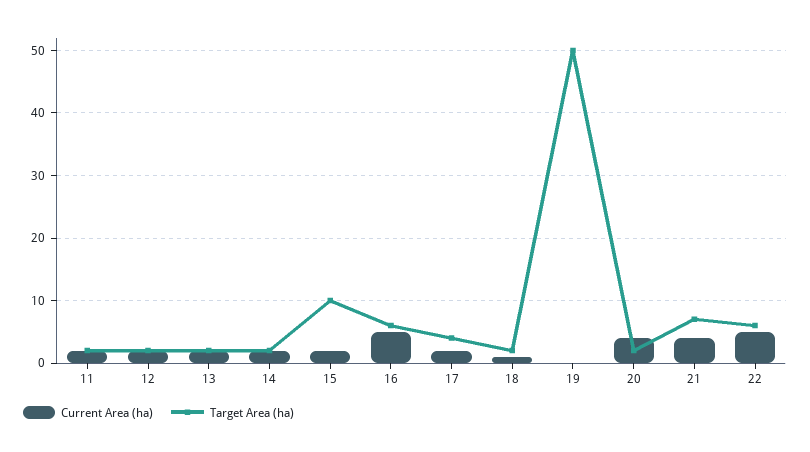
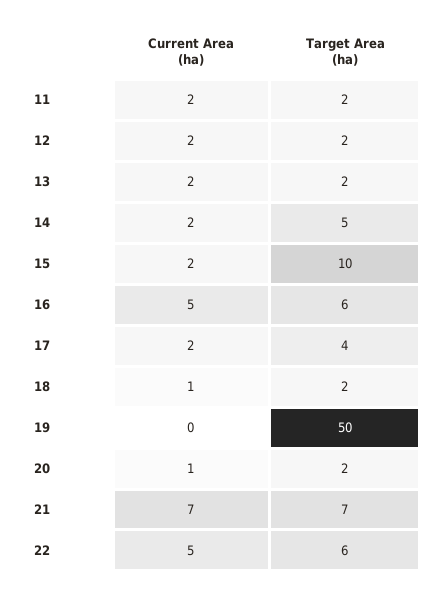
Target Area (ha), 14: 2 -> 5
Current Area (ha), 20: 4 -> 1
Current Area (ha), 21: 4 -> 7

